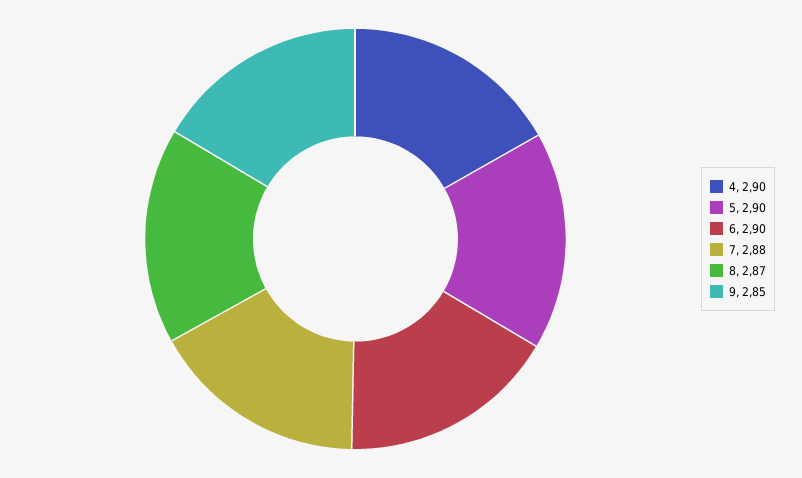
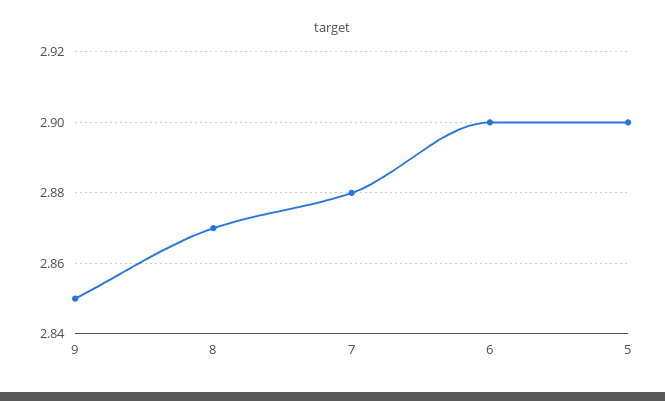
4: 2.9 -> none

